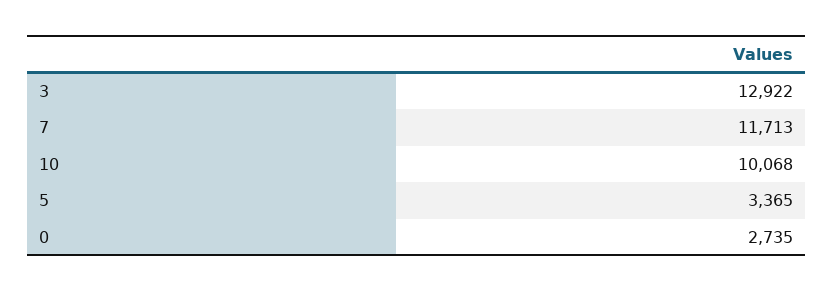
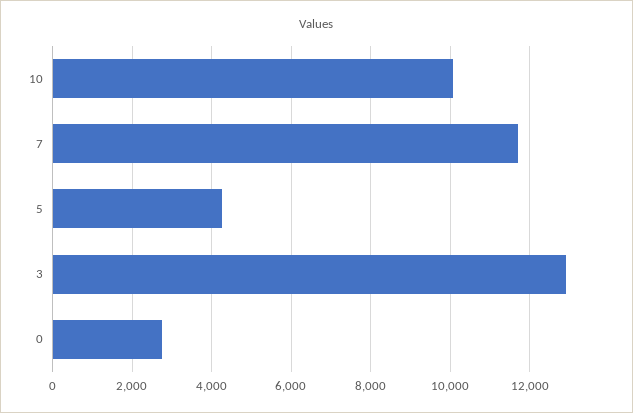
5: 3365 -> 4200

